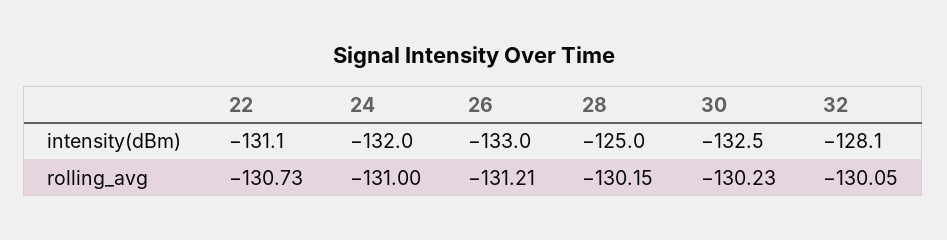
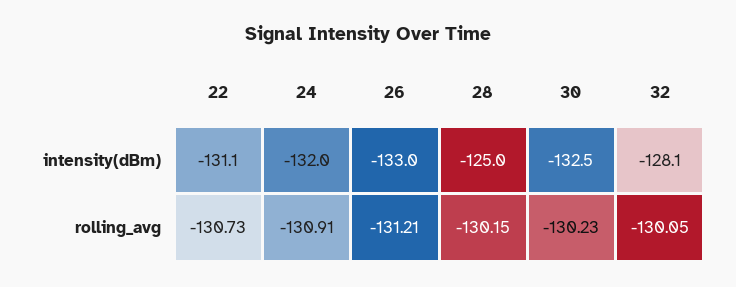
24, rolling_avg: -131 -> -130.91

